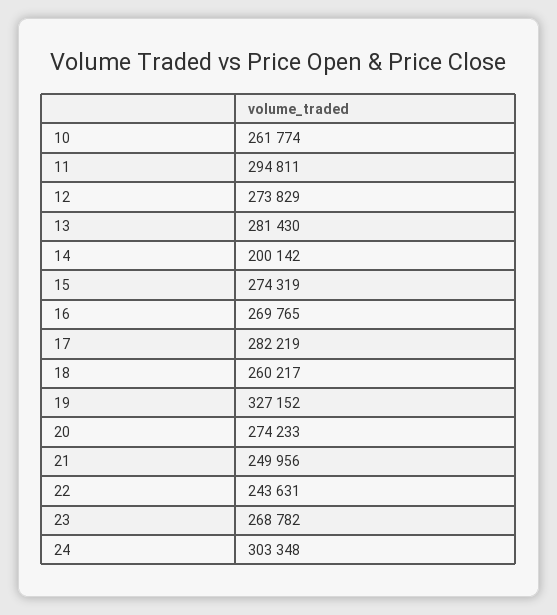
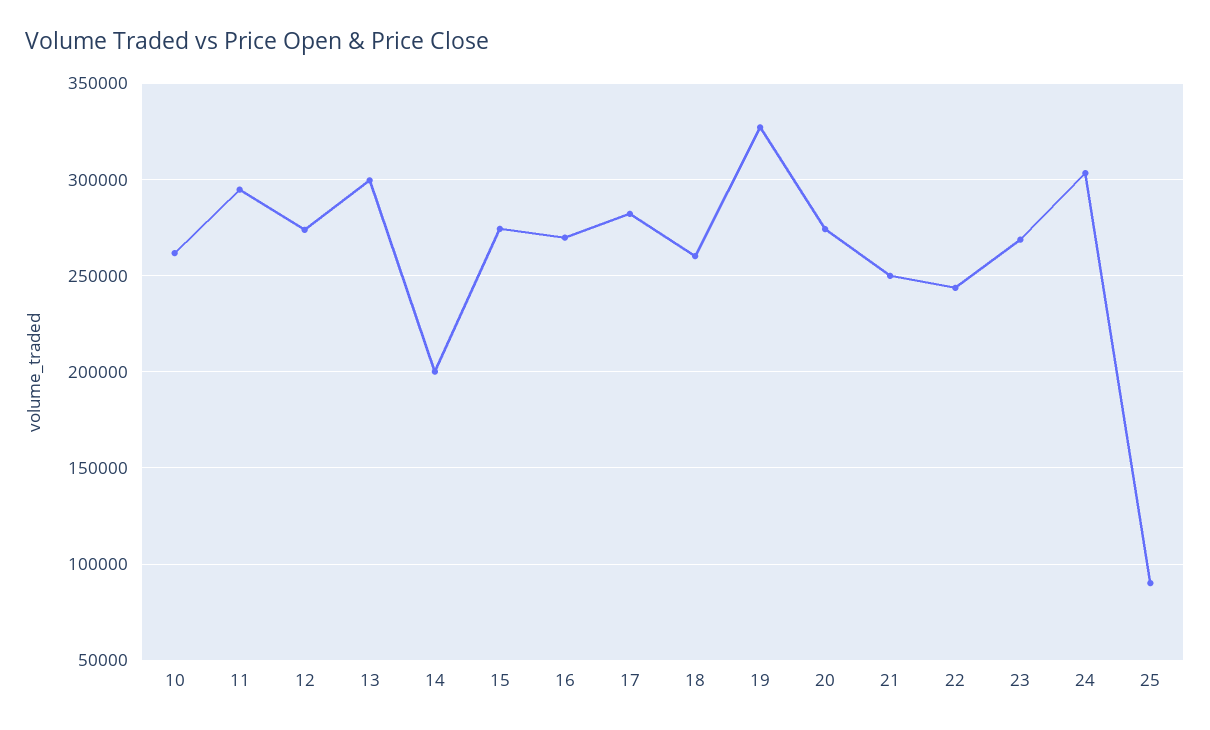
13: 281430 -> 300000
25: none -> 90000

